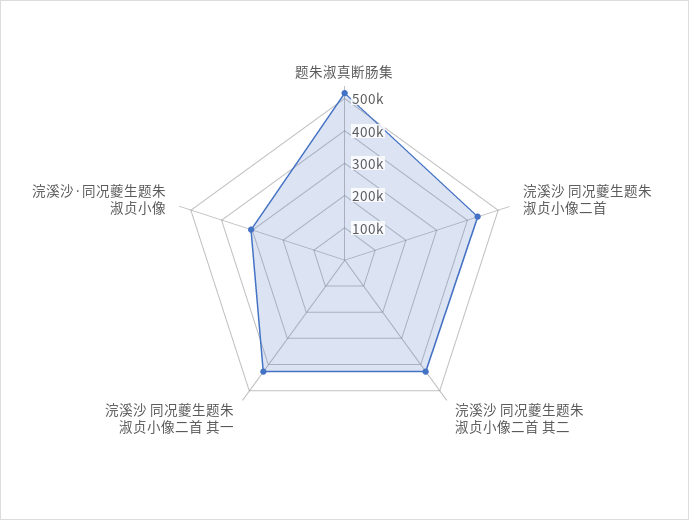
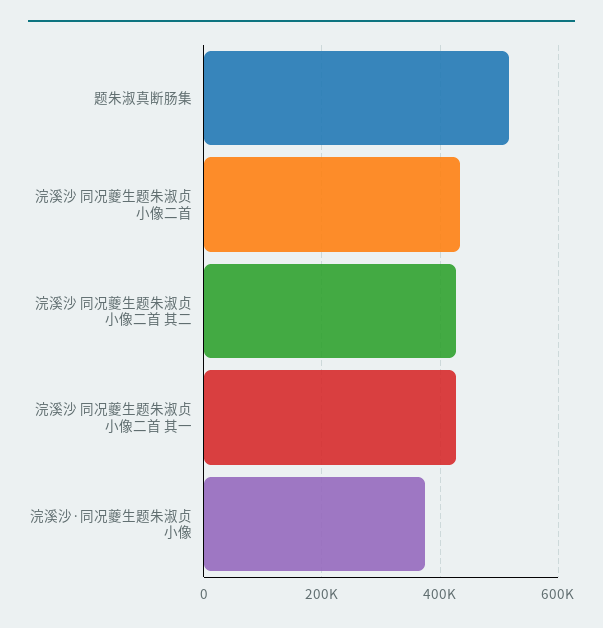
浣溪沙·同况夔生题朱淑贞小像: 300000 -> 380000

